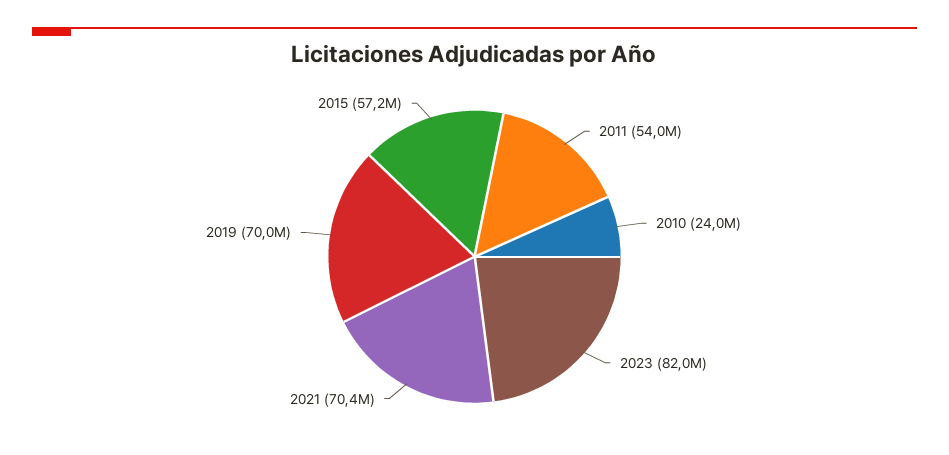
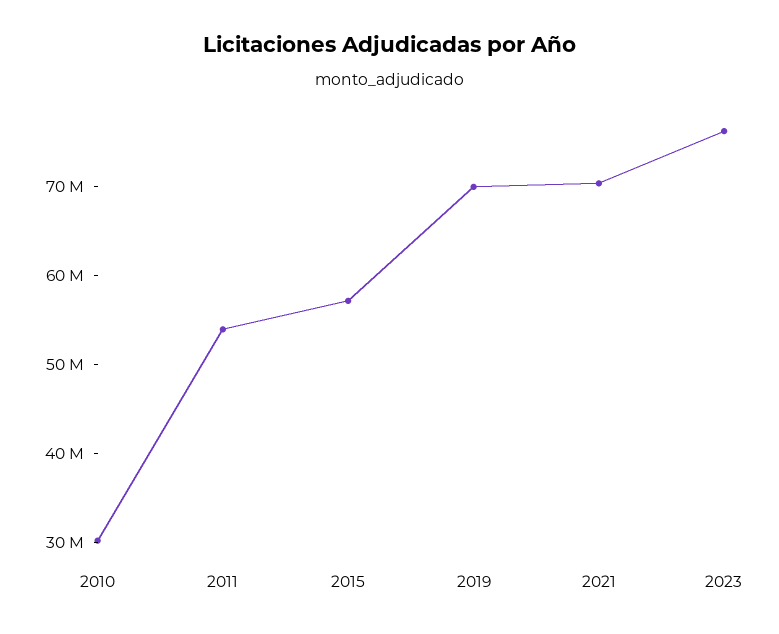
2010: 24000000 -> 30000000
2023: 82000000 -> 76000000

